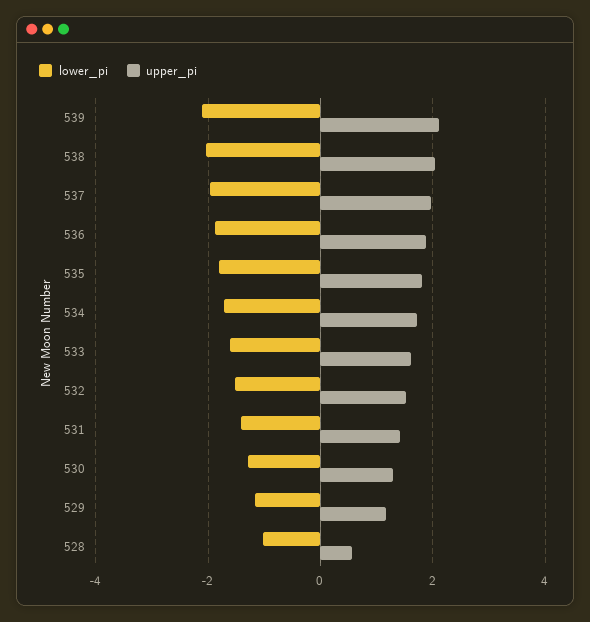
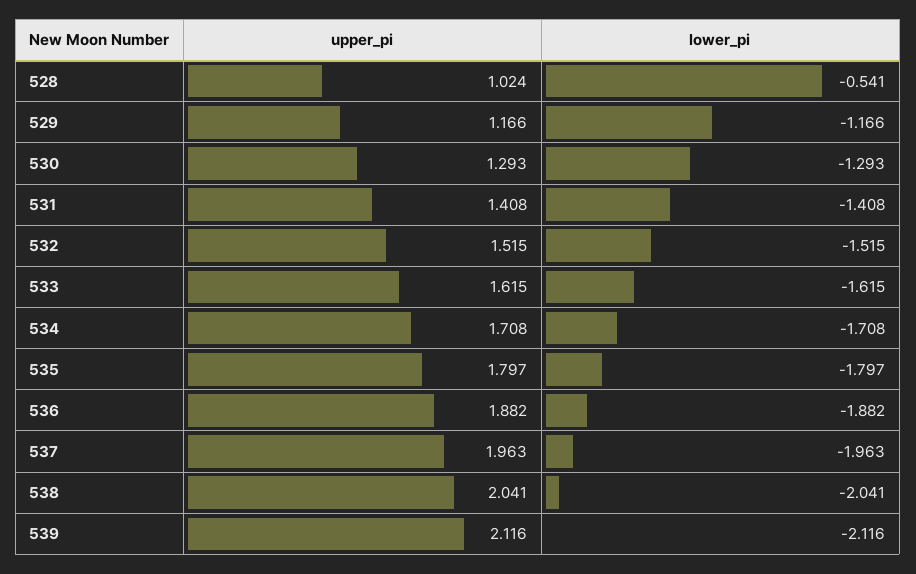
lower_pi, 528: -1 -> -0.541
upper_pi, 528: 0.6 -> 1.024

